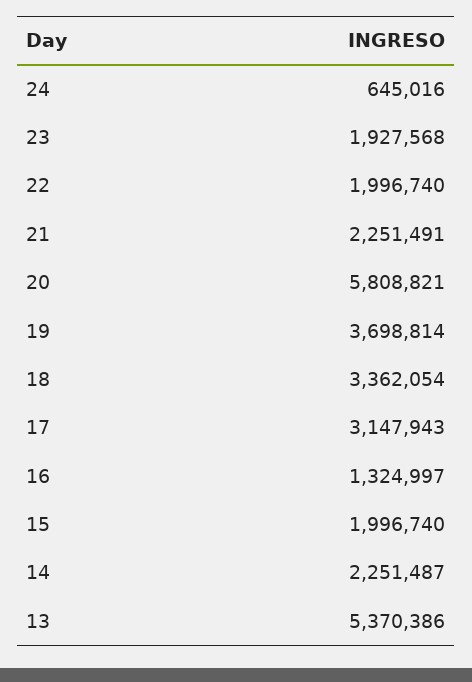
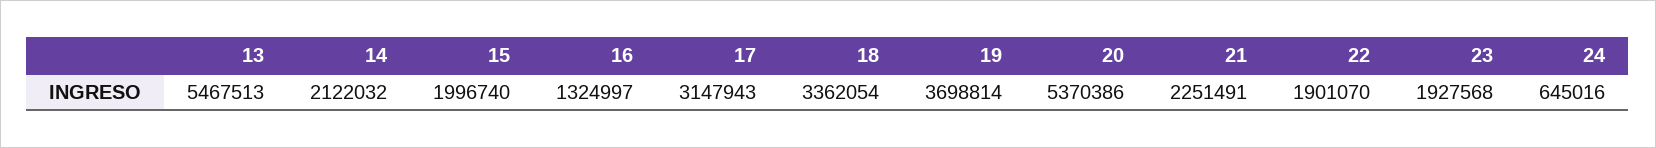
22: 1996740 -> 1901070
20: 5808821 -> 5370386
14: 2251487 -> 2122032
13: 5370386 -> 5467513

